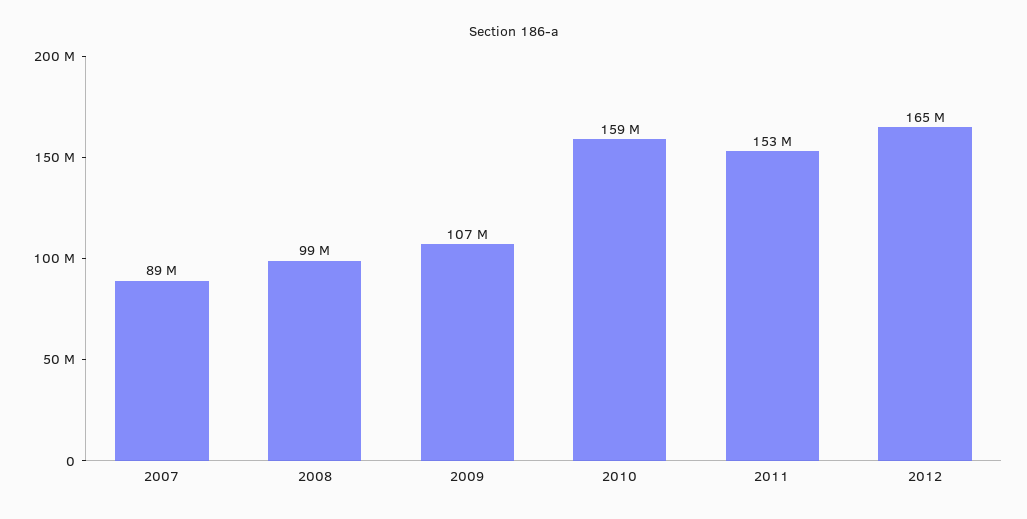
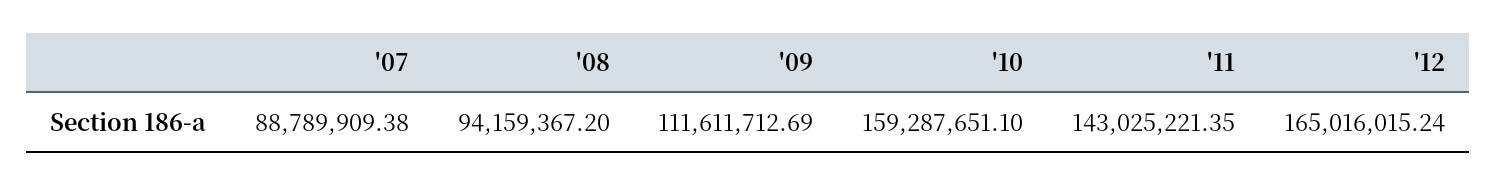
2008: 99000000 -> 94159367.2
2009: 107000000 -> 111611712.69
2011: 153000000 -> 143025221.35

